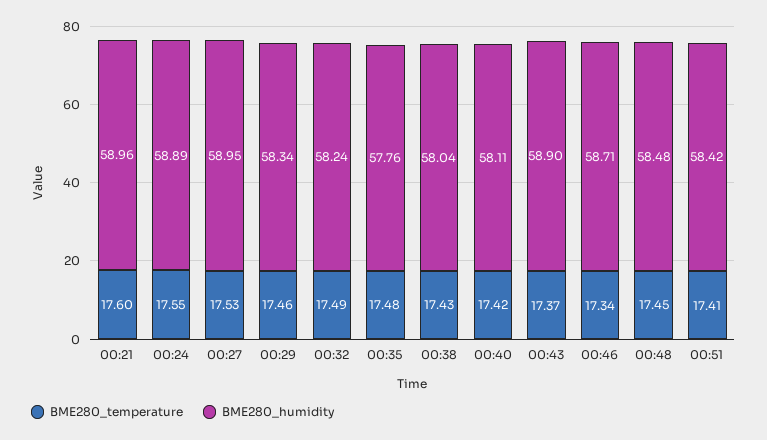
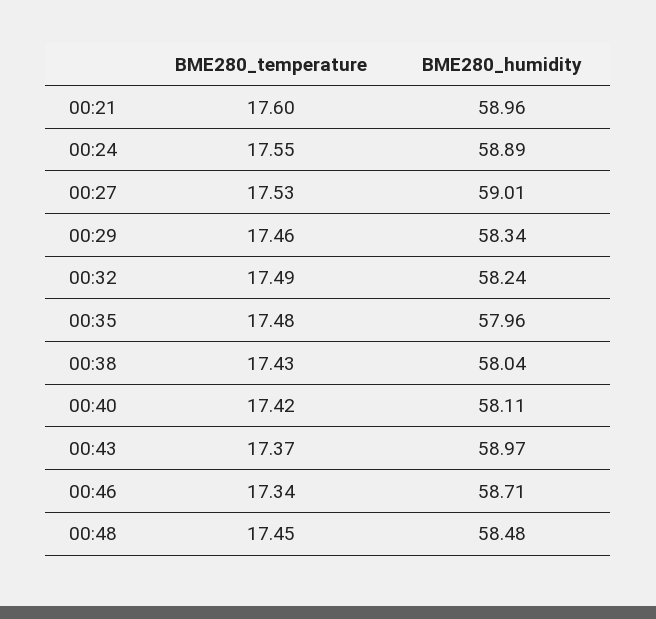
BME280_humidity, 00:27: 58.95 -> 59.01
BME280_humidity, 00:35: 57.76 -> 57.96
BME280_humidity, 00:43: 58.9 -> 58.97
BME280_temperature, 00:51: 17.41 -> none
BME280_humidity, 00:51: 58.42 -> none

